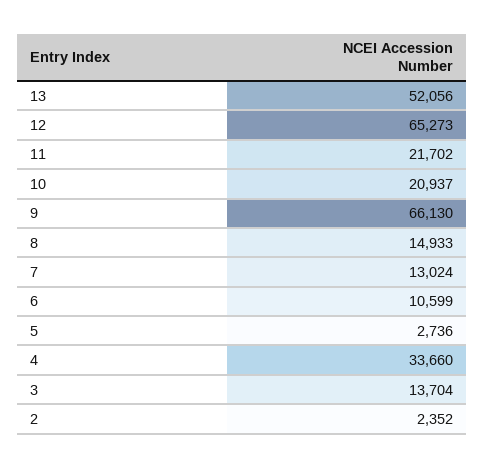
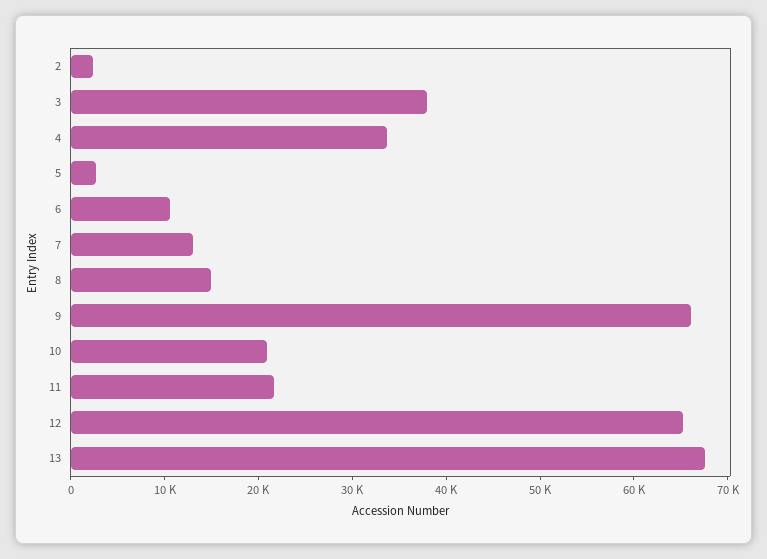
13: 52056 -> 68000
3: 13704 -> 38000

